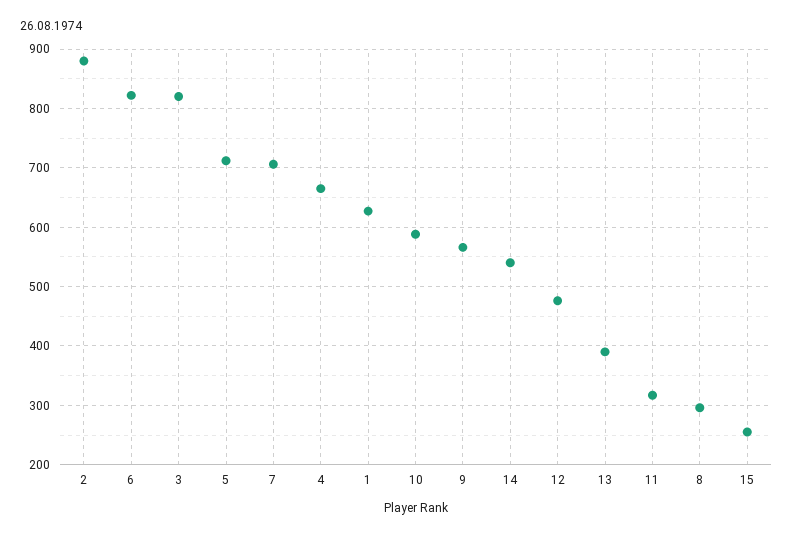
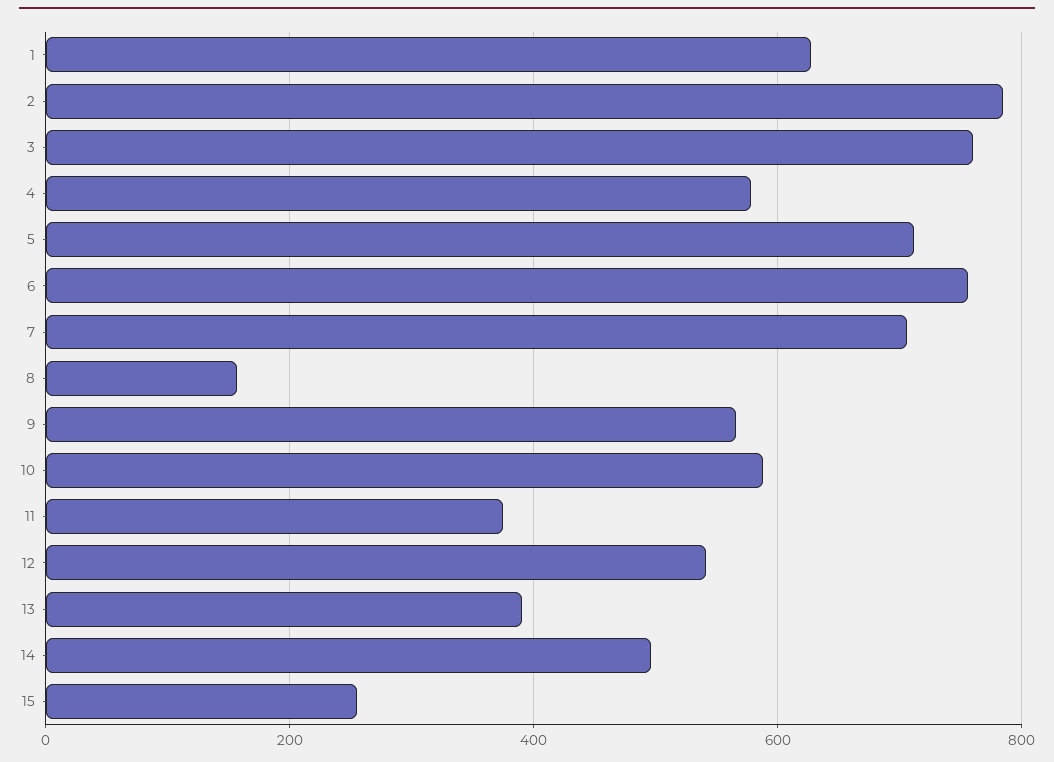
2: 880 -> 780
6: 820 -> 760
3: 820 -> 760
4: 660 -> 580
14: 540 -> 500
12: 480 -> 540
11: 320 -> 380
8: 300 -> 160

